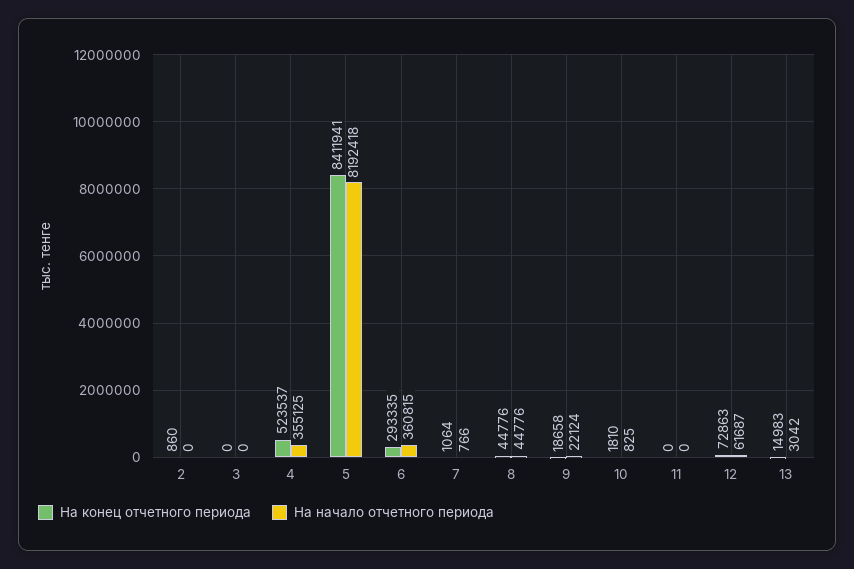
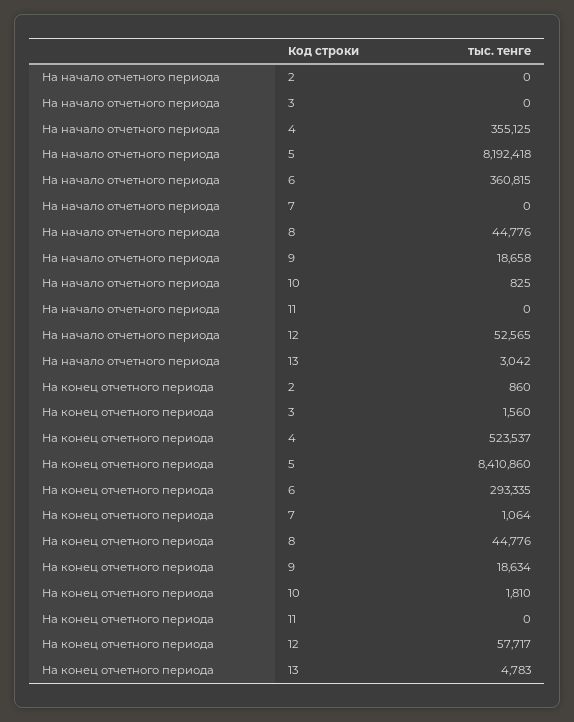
На конец отчетного периода, 3: 0 -> 1560
На конец отчетного периода, 5: 8411941 -> 8410860
На начало отчетного периода, 7: 766 -> 0
На конец отчетного периода, 9: 18658 -> 18634
На начало отчетного периода, 9: 22124 -> 18658
На конец отчетного периода, 12: 72863 -> 57717
На начало отчетного периода, 12: 61687 -> 52565
На конец отчетного периода, 13: 14983 -> 4783

